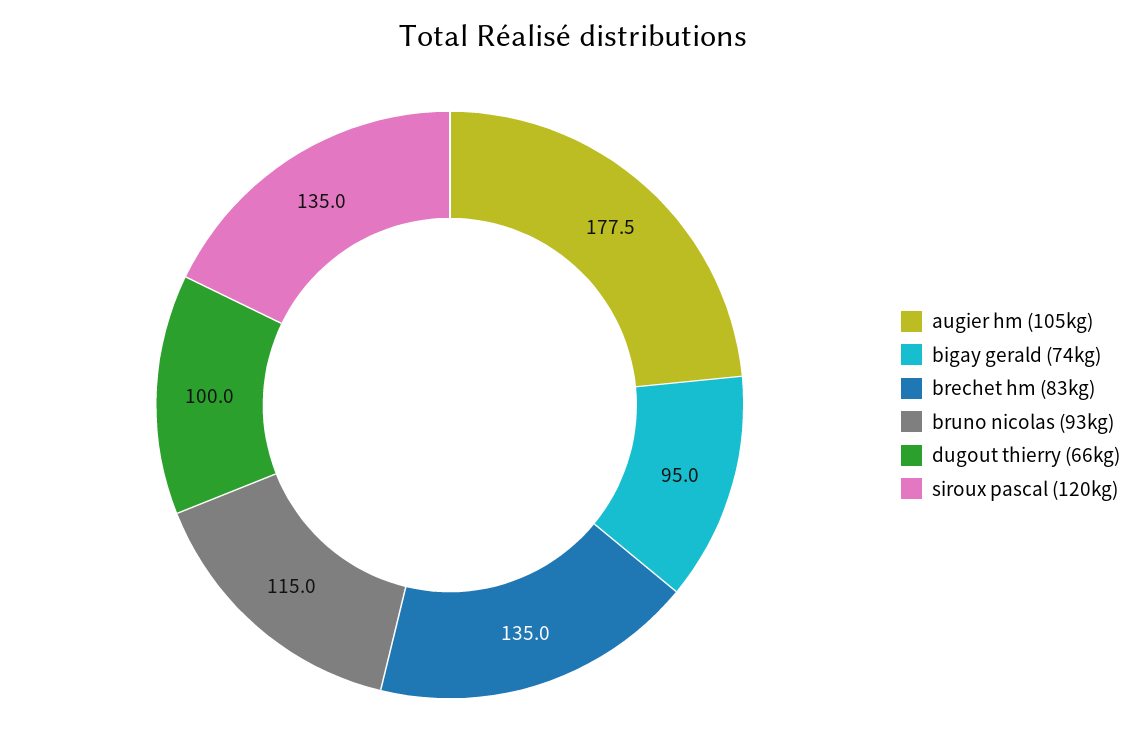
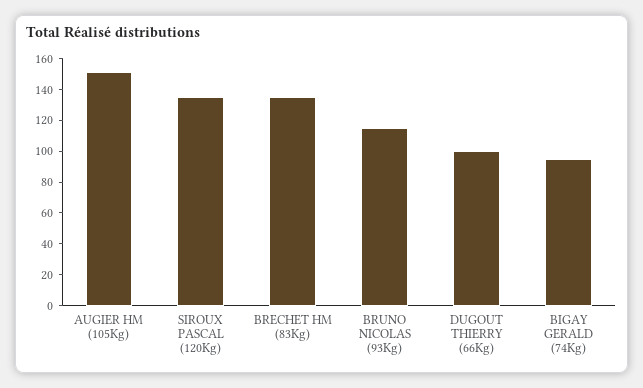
augier hm (105kg): 177.5 -> 150

